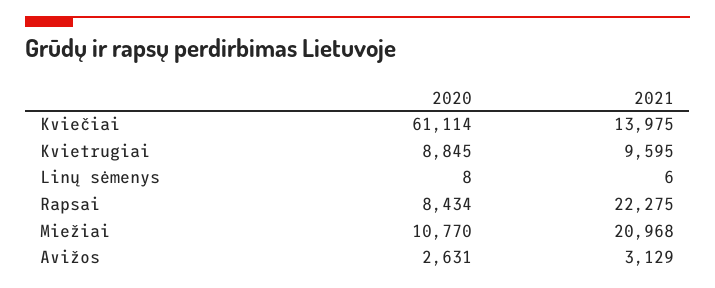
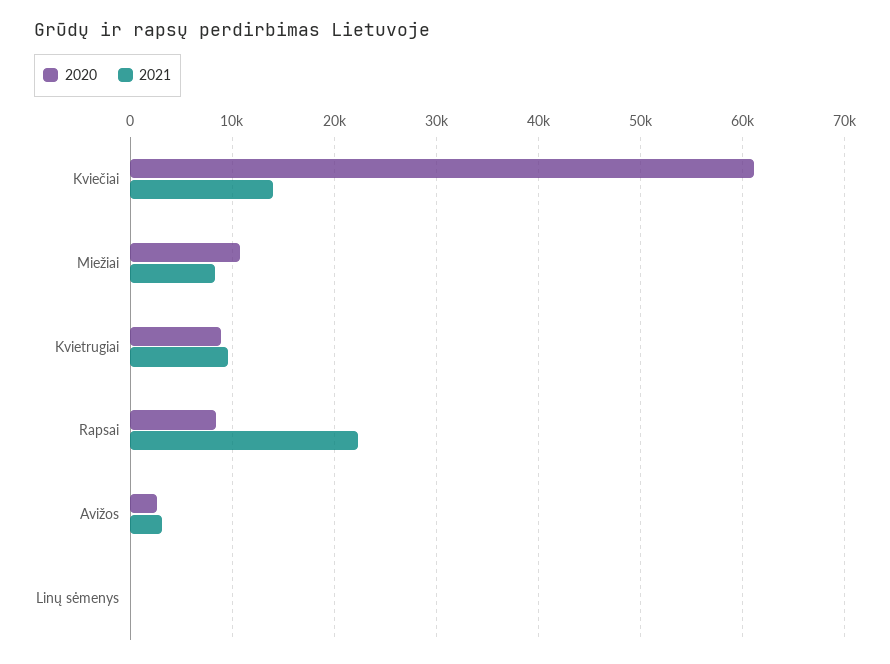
2021, Miežiai: 20968 -> 8000

